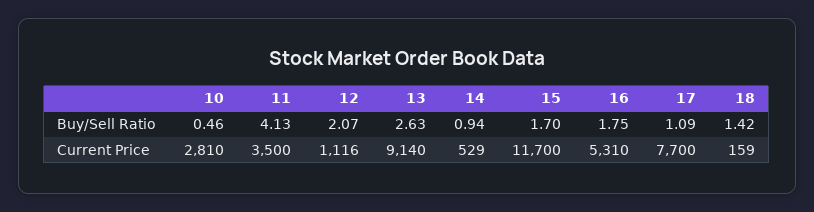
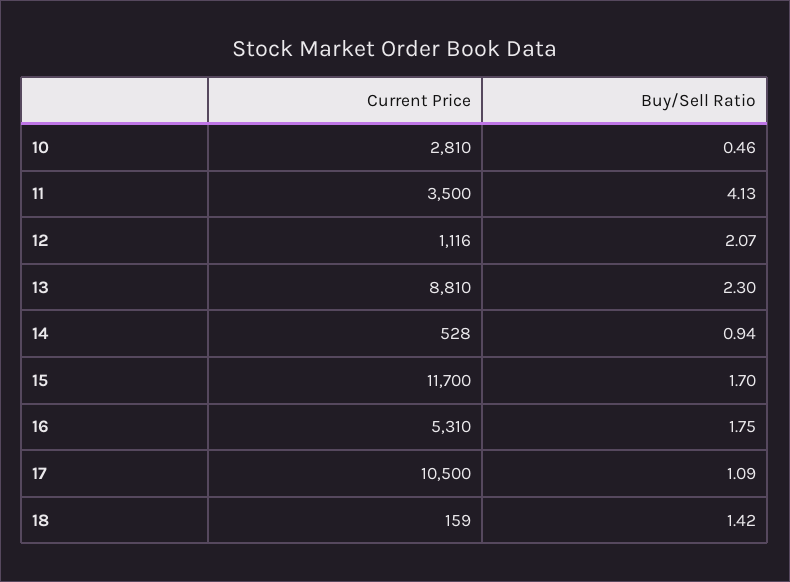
13, Buy/Sell Ratio: 2.63 -> 2.3
13, Current Price: 9140 -> 8810
14, Current Price: 529 -> 528
17, Current Price: 7700 -> 10500

